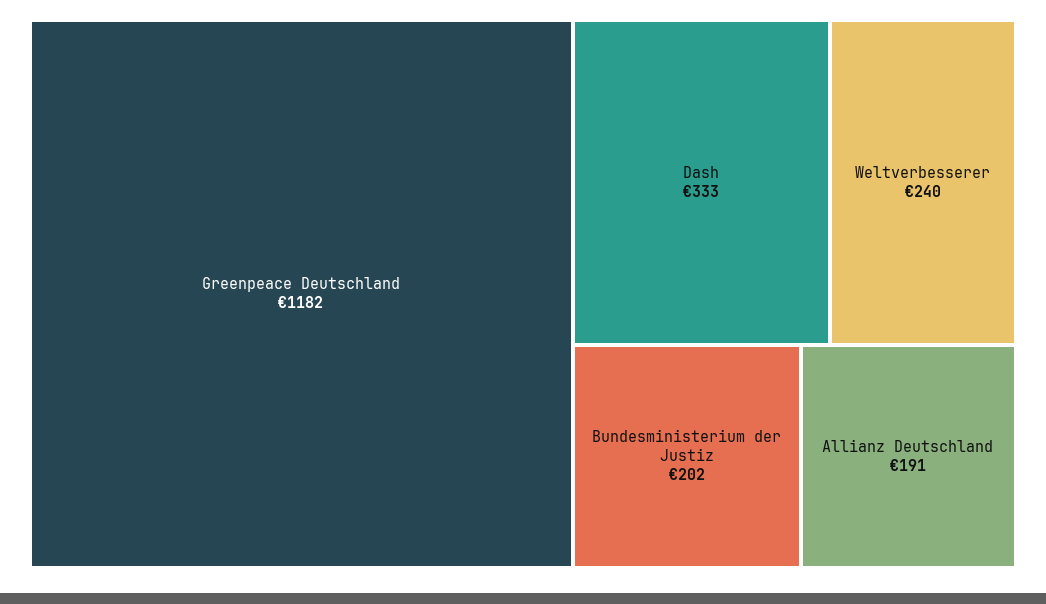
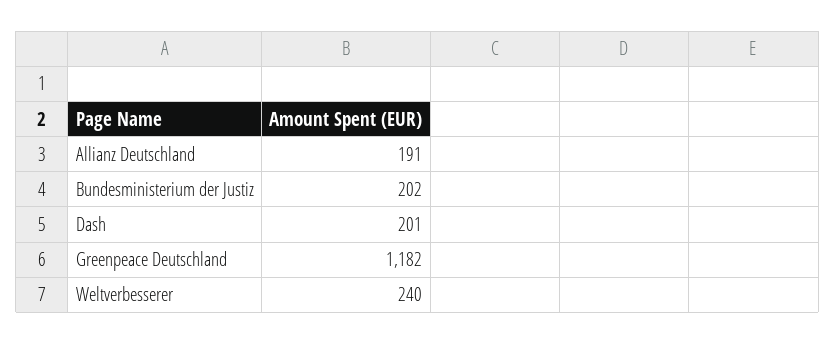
Dash: 333 -> 201

